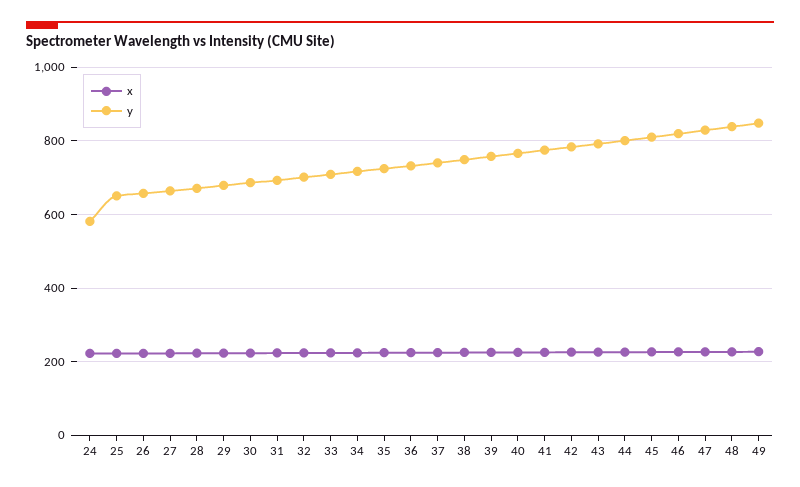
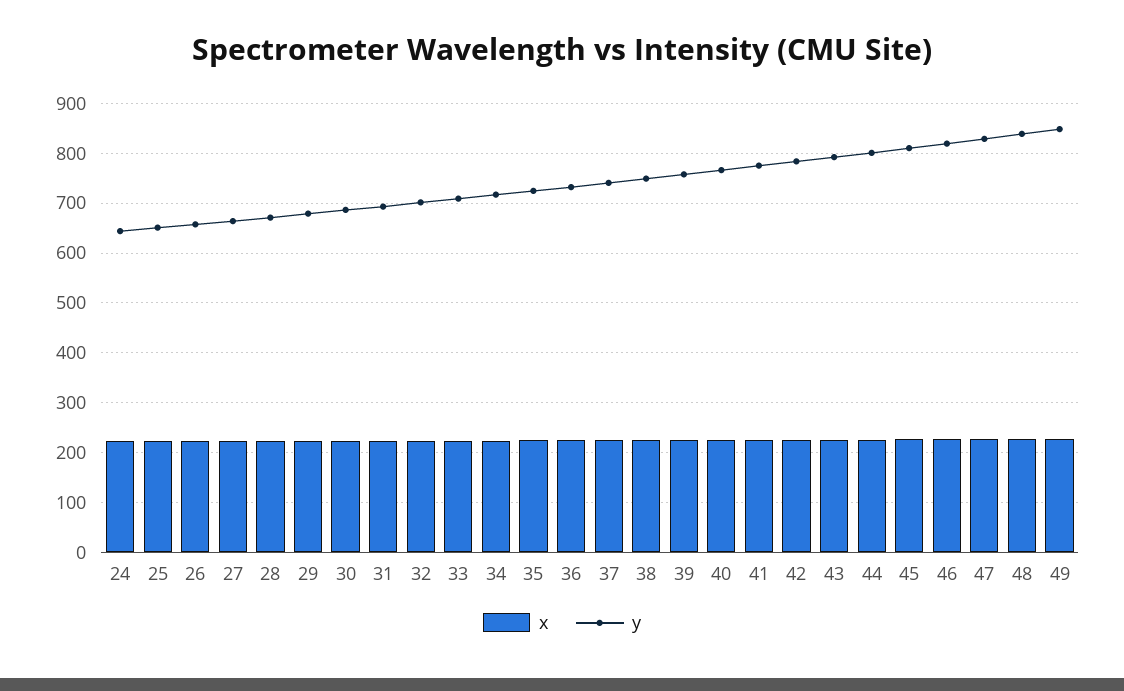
y, 24: 580 -> 640

